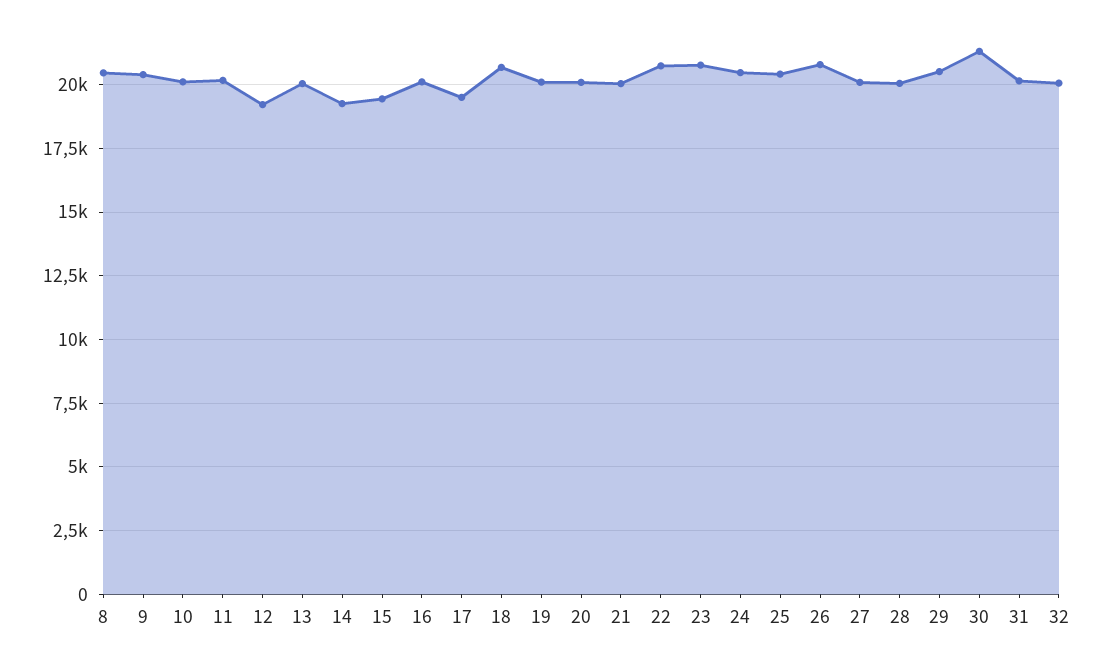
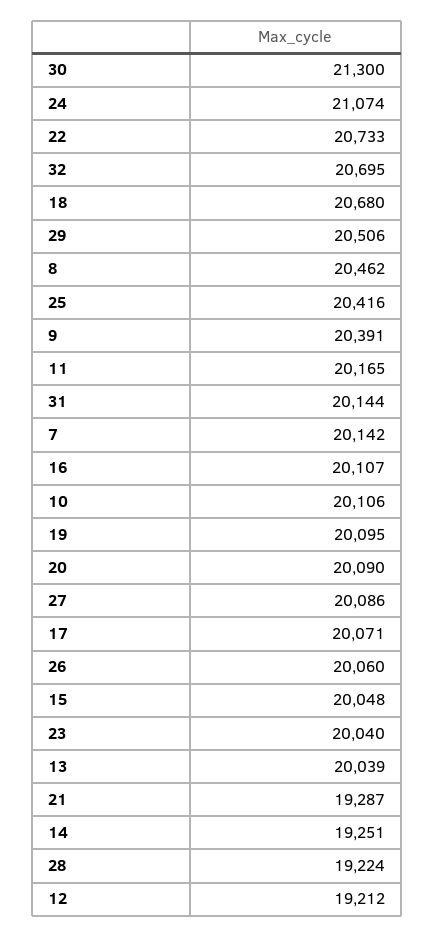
15: 19500 -> 20048
17: 19500 -> 20071
21: 20000 -> 19287
23: 20750 -> 20040
24: 20500 -> 21074
26: 20750 -> 20060
28: 20000 -> 19224
32: 20000 -> 20695
7: none -> 20142

